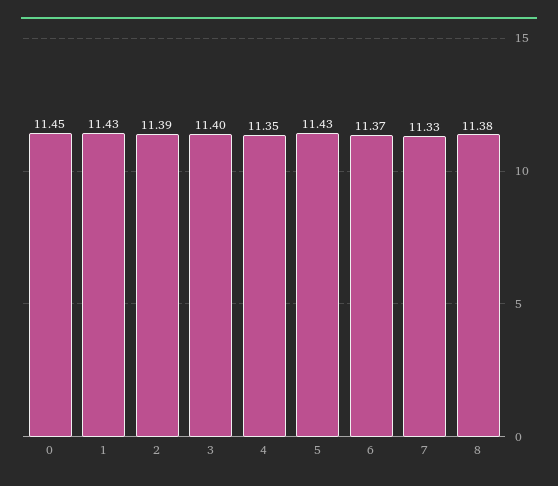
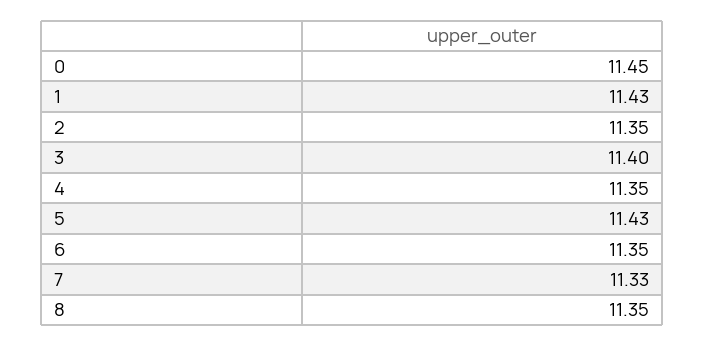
2: 11.39 -> 11.35
6: 11.37 -> 11.35
8: 11.38 -> 11.35

